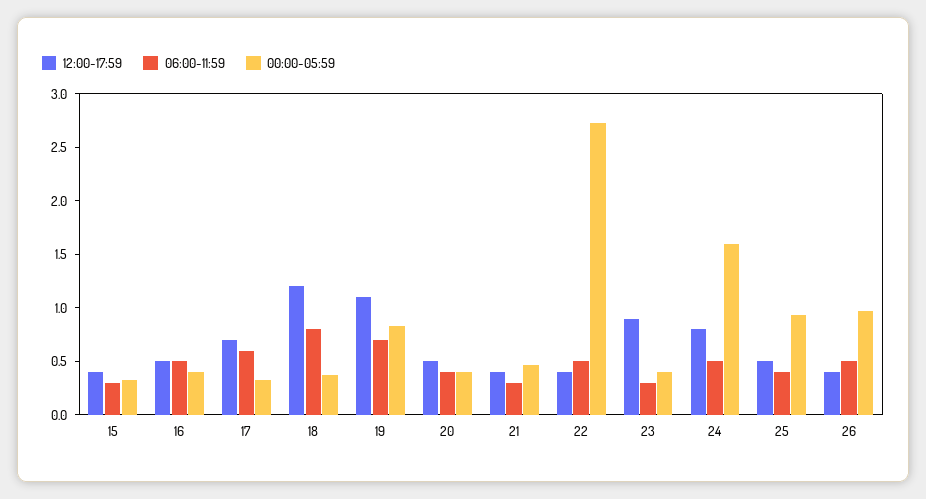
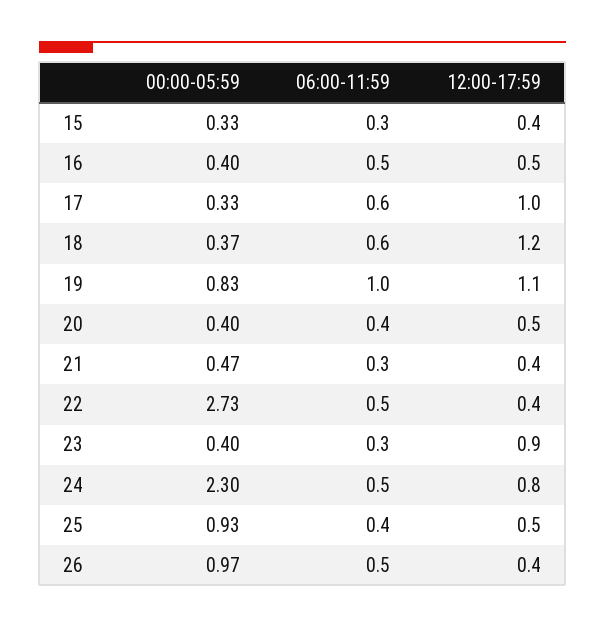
12:00-17:59, 17: 0.7 -> 1
06:00-11:59, 18: 0.8 -> 0.6
06:00-11:59, 19: 0.7 -> 1
00:00-05:59, 24: 1.6 -> 2.3

